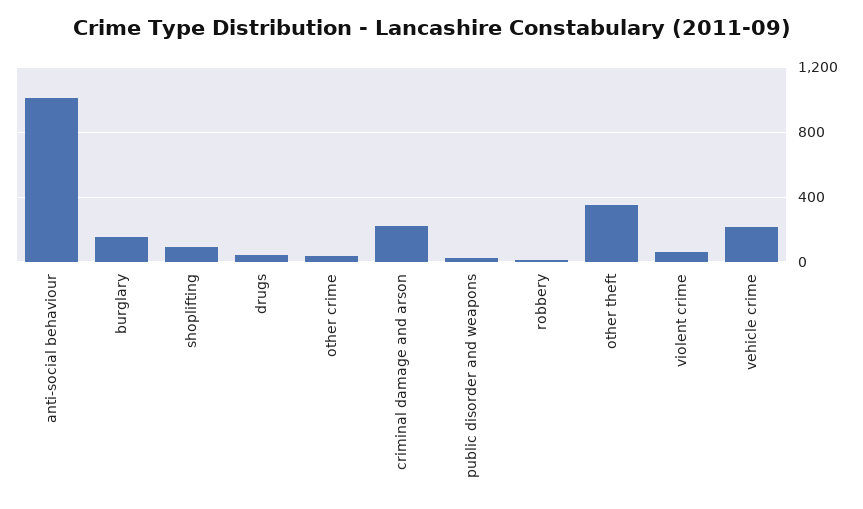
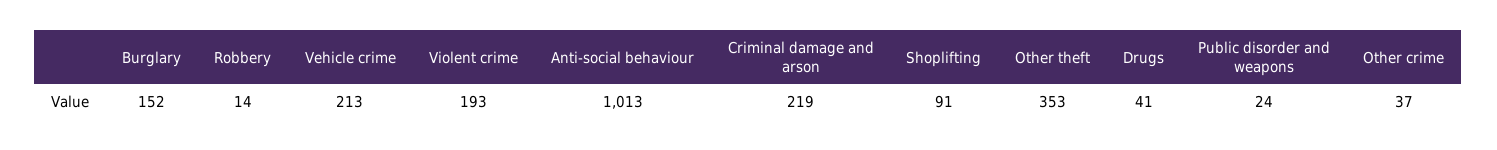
violent crime: 50 -> 193

